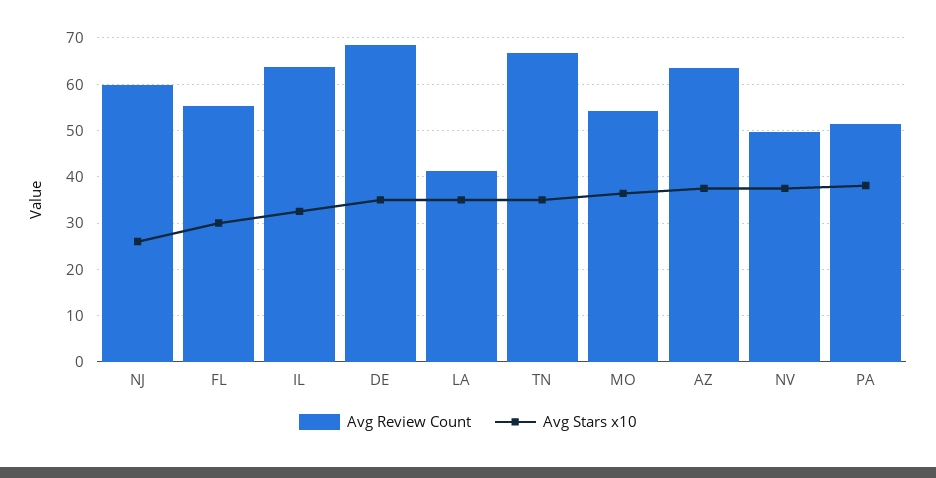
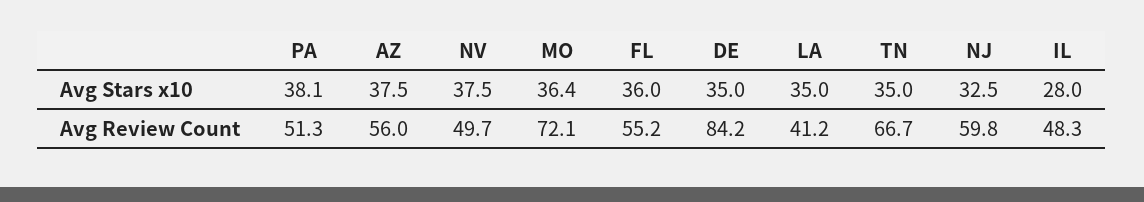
Avg Stars x10, NJ: 26 -> 32.5
Avg Stars x10, FL: 30 -> 36
Avg Review Count, IL: 64 -> 48.3
Avg Stars x10, IL: 32 -> 28
Avg Review Count, DE: 68 -> 84.2
Avg Review Count, MO: 54 -> 72.1
Avg Review Count, AZ: 64 -> 56

